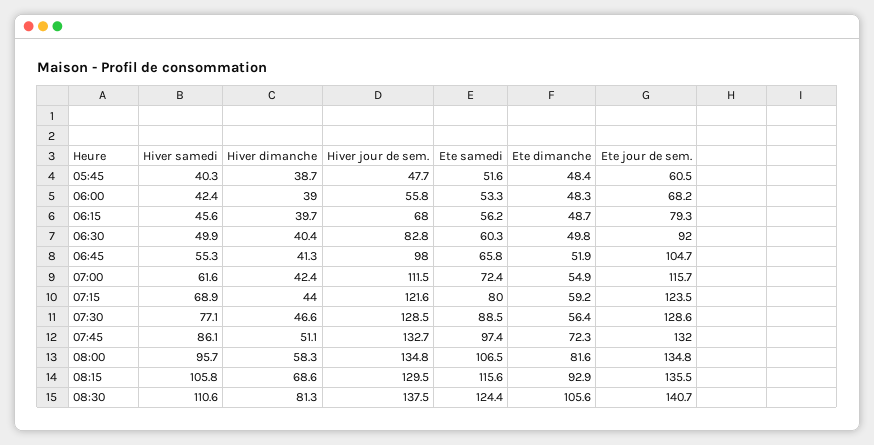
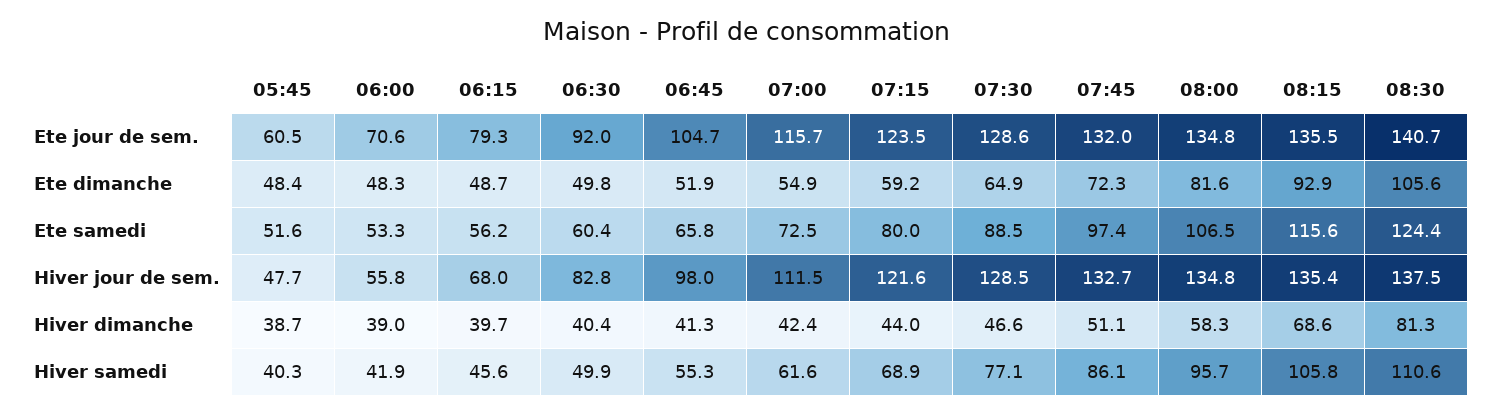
Hiver samedi, 06:00: 42.4 -> 41.9
Ete jour de sem., 06:00: 68.2 -> 70.6
Ete samedi, 06:30: 60.3 -> 60.4
Ete samedi, 07:00: 72.4 -> 72.5
Ete dimanche, 07:30: 56.4 -> 64.9
Hiver jour de sem., 08:15: 129.5 -> 135.4

